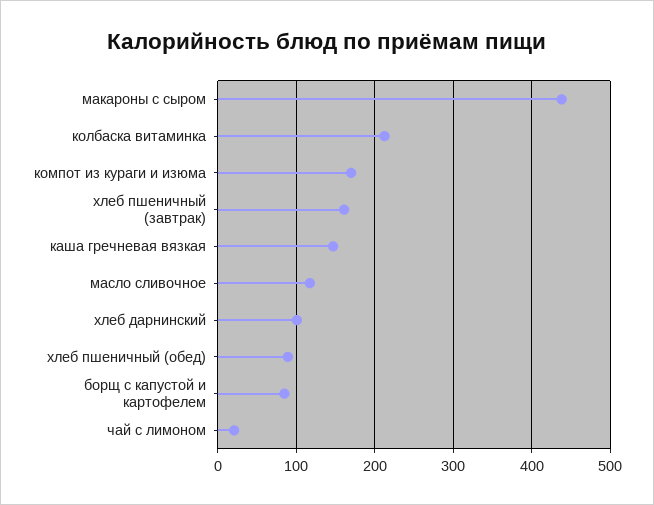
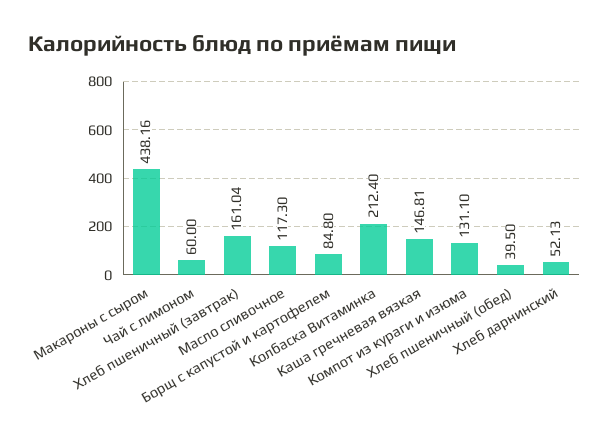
компот из кураги и изюма: 170 -> 131.1
хлеб дарнинский: 100 -> 52.13
хлеб пшеничный (обед): 90 -> 39.5
чай с лимоном: 20 -> 60

